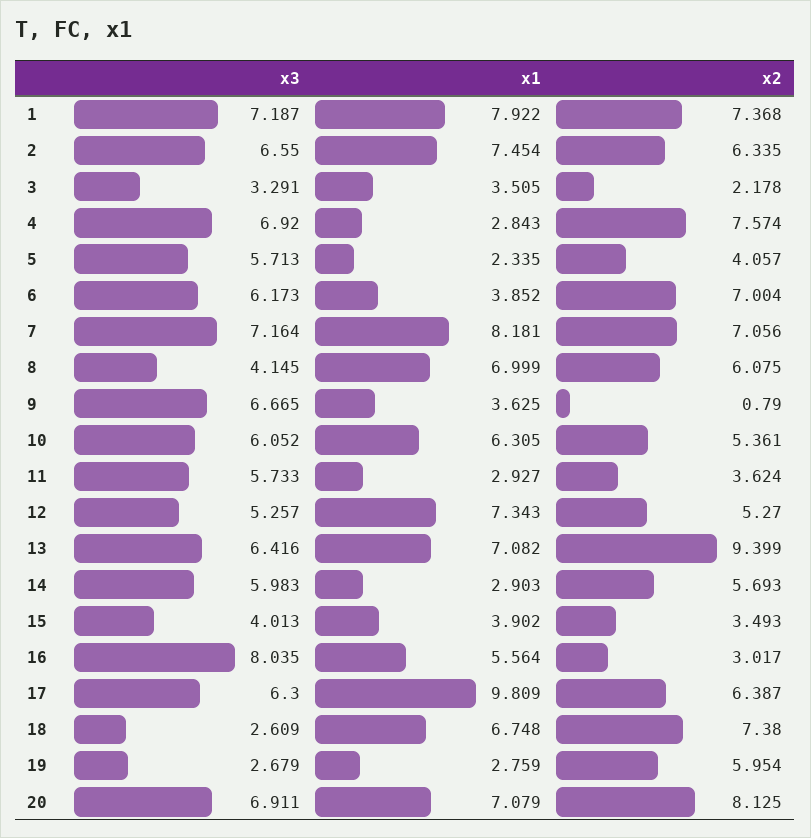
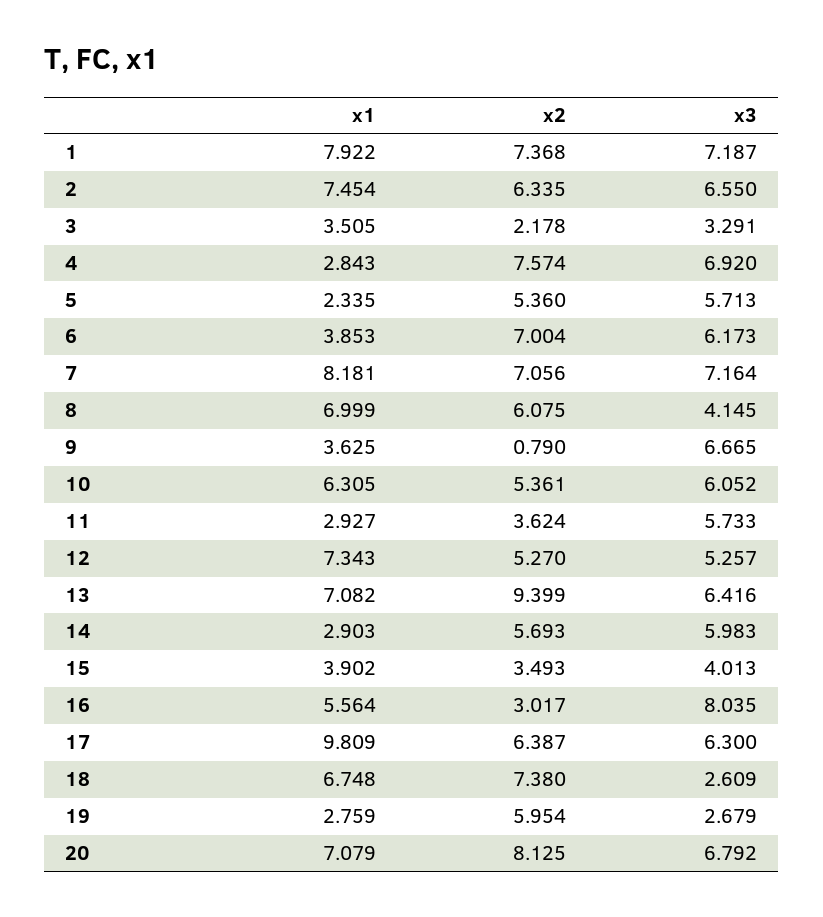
x2, 5: 4.057 -> 5.36
x1, 6: 3.852 -> 3.853
x3, 20: 6.911 -> 6.792

